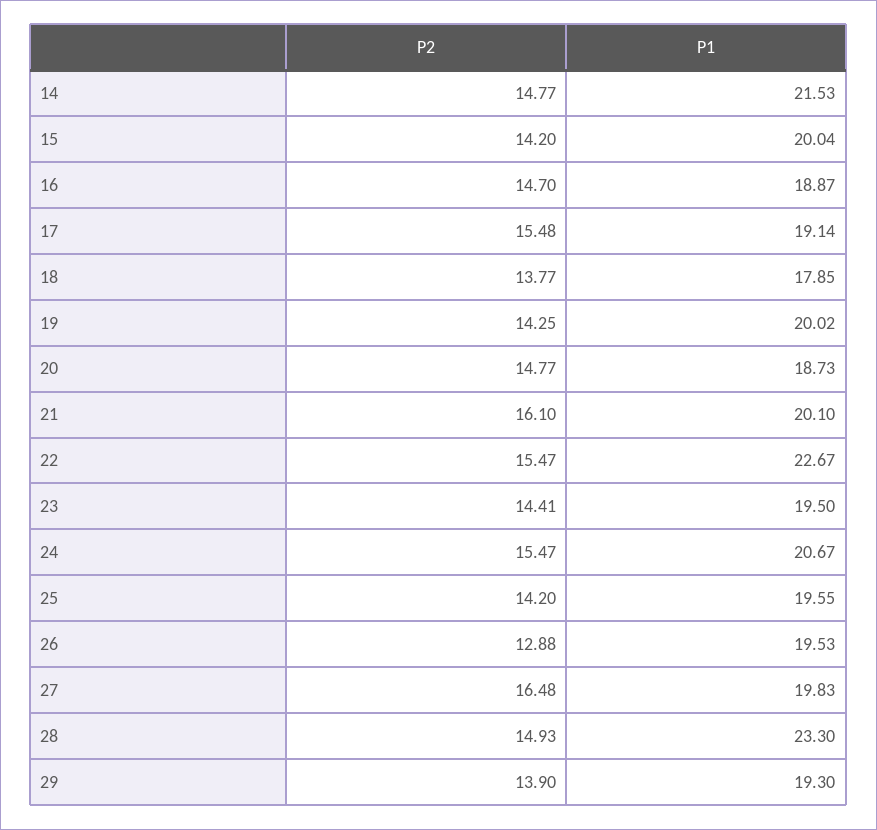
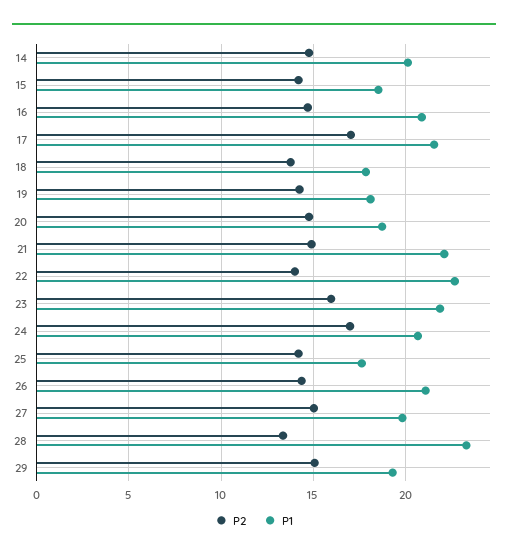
P1, 14: 21.53 -> 20
P1, 15: 20.04 -> 18.5
P1, 16: 18.87 -> 21
P2, 17: 15.48 -> 17
P1, 17: 19.14 -> 21.5
P1, 19: 20.02 -> 18
P2, 21: 16.1 -> 15
P1, 21: 20.1 -> 22
P2, 22: 15.47 -> 14
P2, 23: 14.41 -> 16
P1, 23: 19.5 -> 22
P2, 24: 15.47 -> 17
P1, 25: 19.55 -> 17.5
P2, 26: 12.88 -> 14.5
P1, 26: 19.53 -> 21
P2, 27: 16.48 -> 15
P2, 28: 14.93 -> 13.5
P2, 29: 13.9 -> 15

